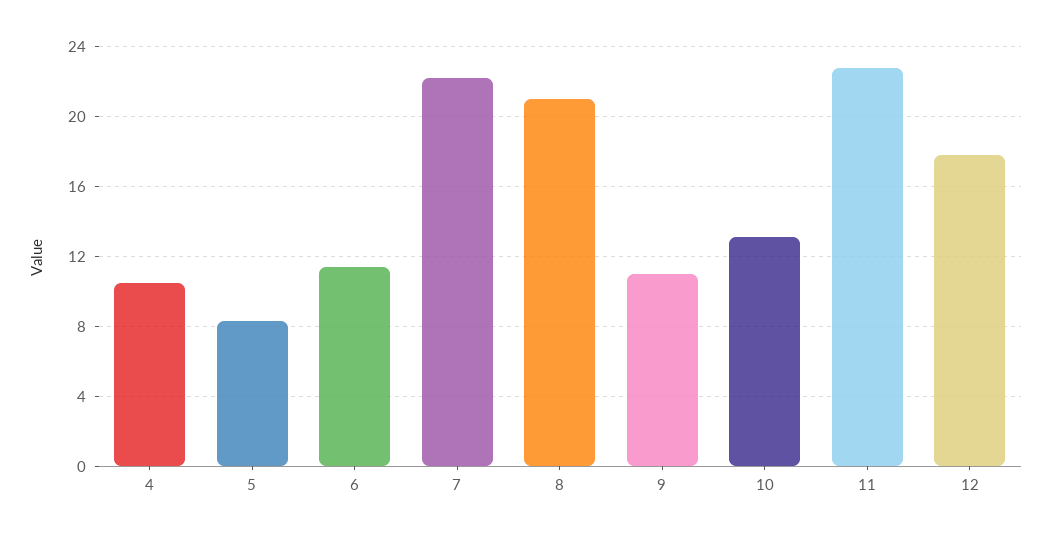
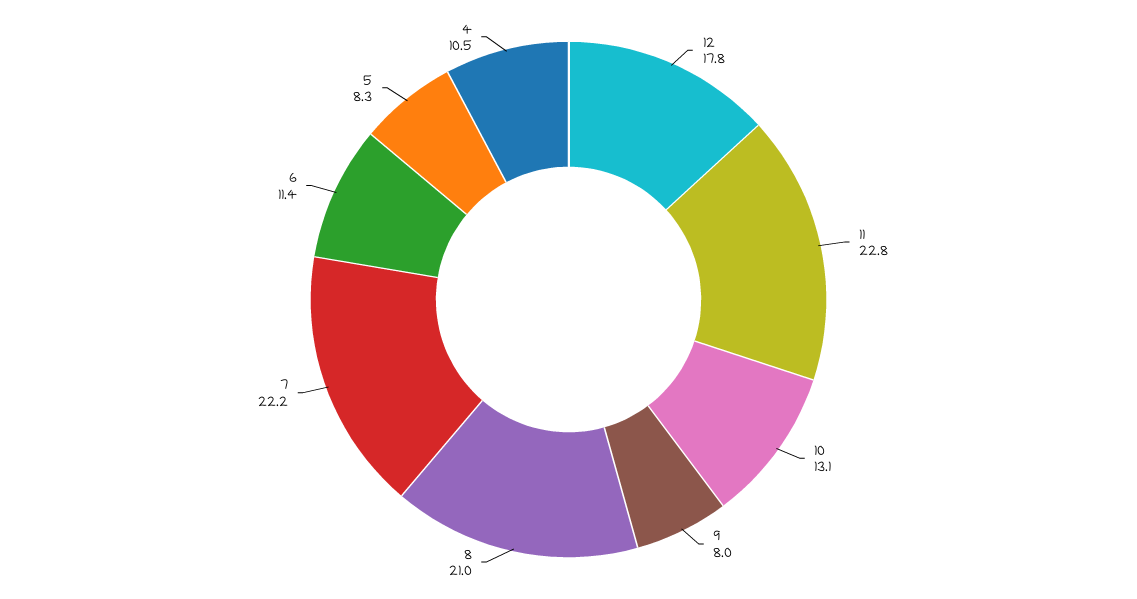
9: 11 -> 8

